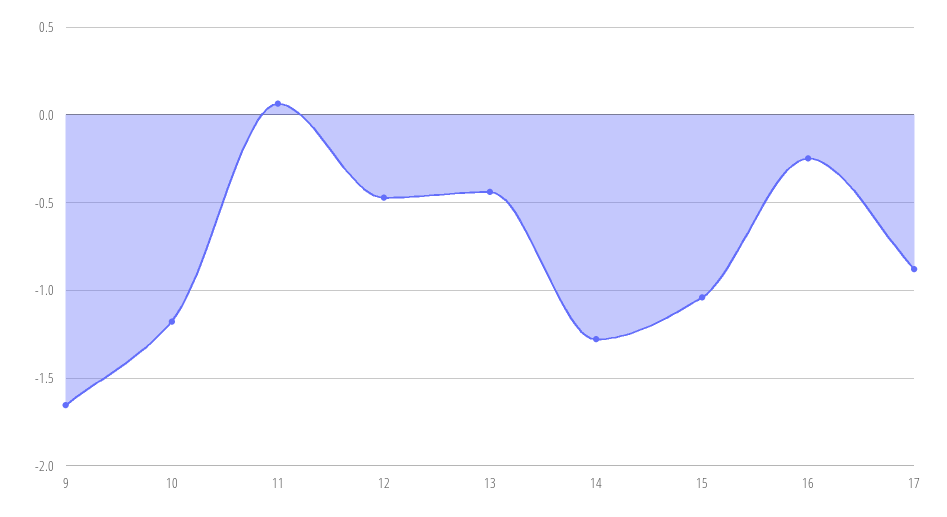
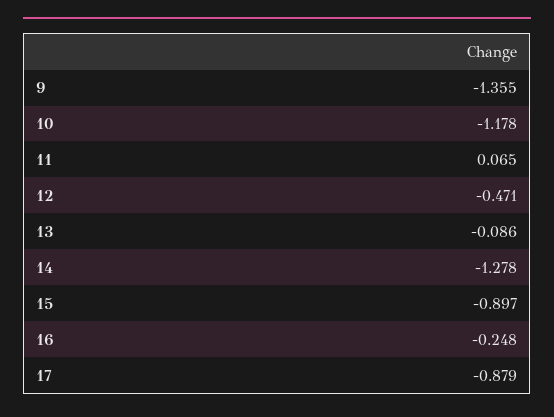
9: -1.65 -> -1.355
13: -0.45 -> -0.086
15: -1.05 -> -0.897

